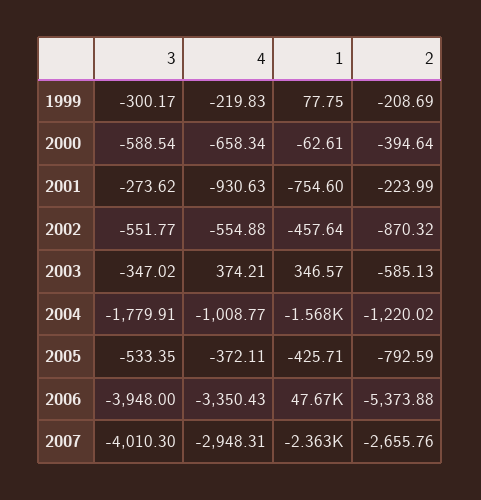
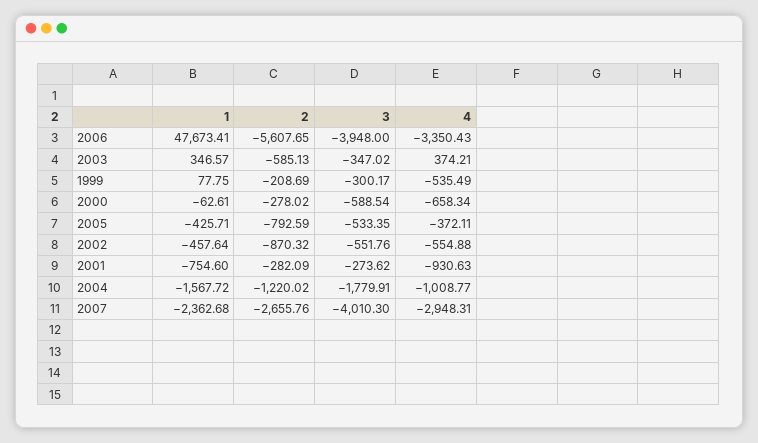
4, 1999: -219.83 -> -535.49
2, 2000: -394.64 -> -278.02
2, 2001: -223.99 -> -282.09
3, 2002: -551.77 -> -551.76
2, 2006: -5373.88 -> -5607.65

